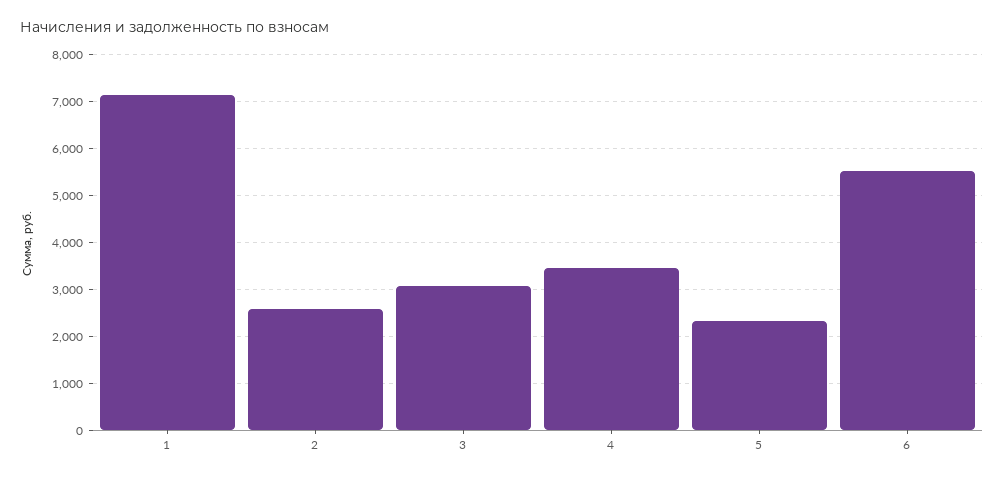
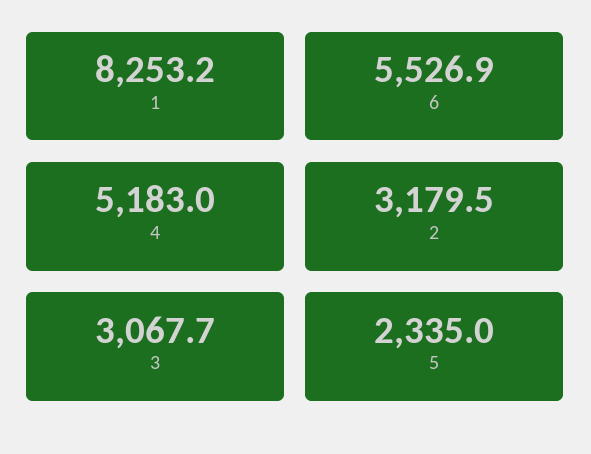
1: 7200 -> 8253.2
2: 2600 -> 3179.5
4: 3400 -> 5183

